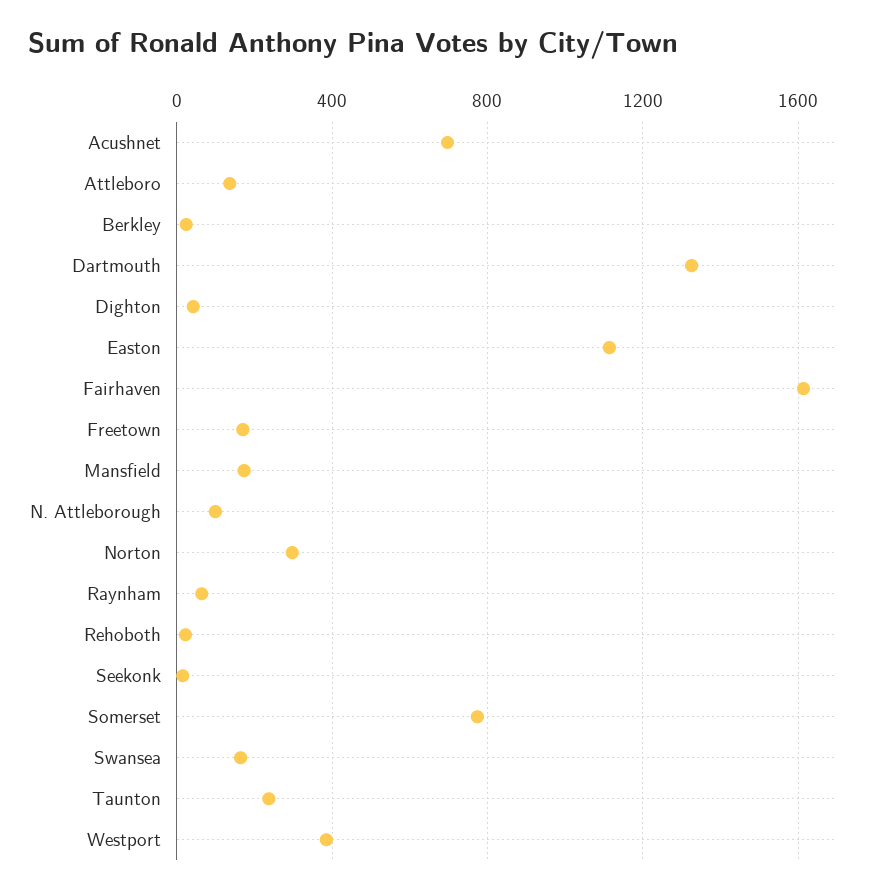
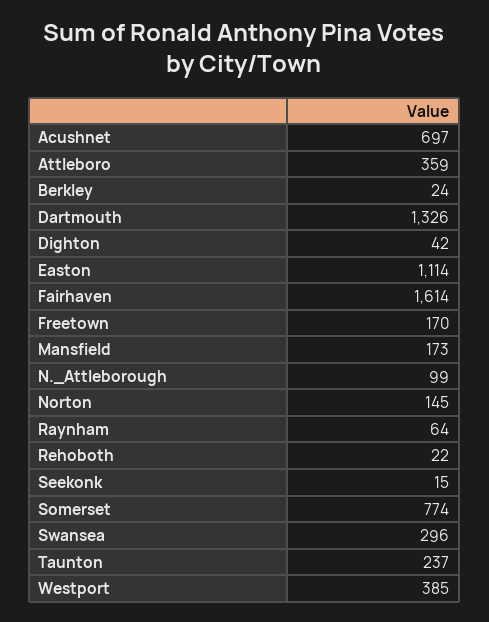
Attleboro: 150 -> 359
Norton: 300 -> 145
Swansea: 150 -> 296

